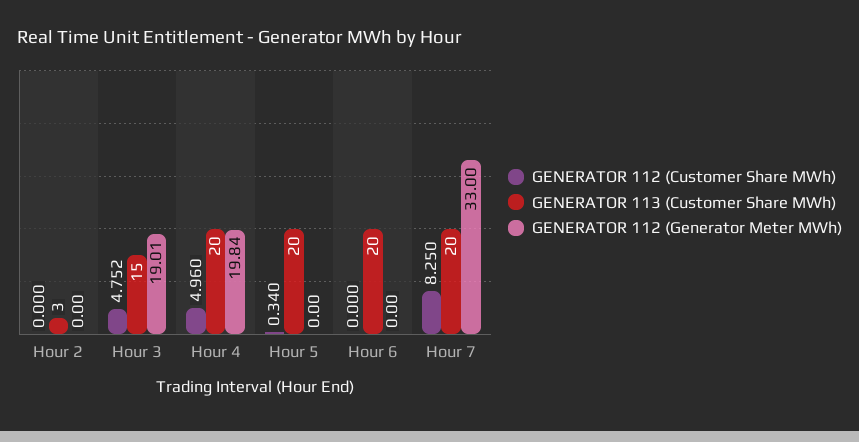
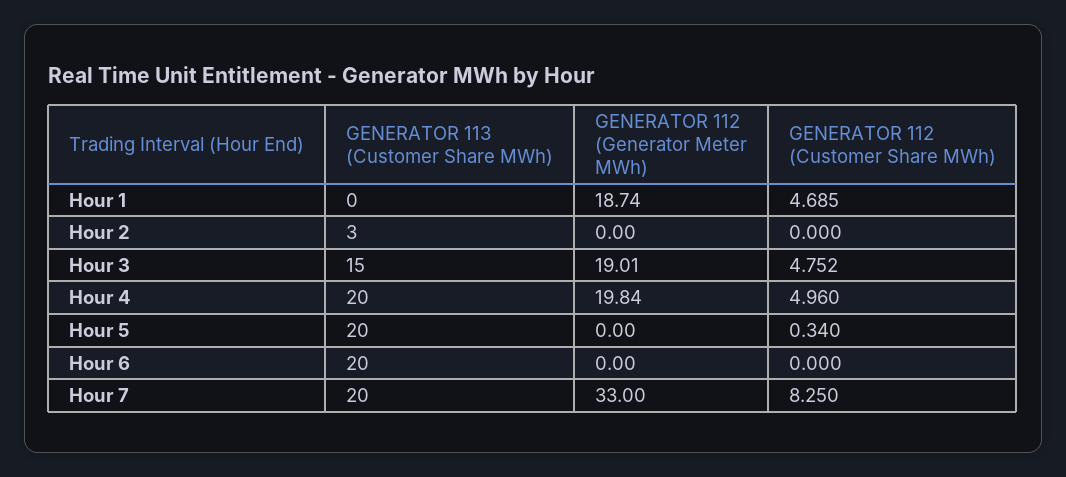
GENERATOR 113 (Customer Share MWh), Hour 1: none -> 0
GENERATOR 112 (Generator Meter MWh), Hour 1: none -> 18.74
GENERATOR 112 (Customer Share MWh), Hour 1: none -> 4.685

